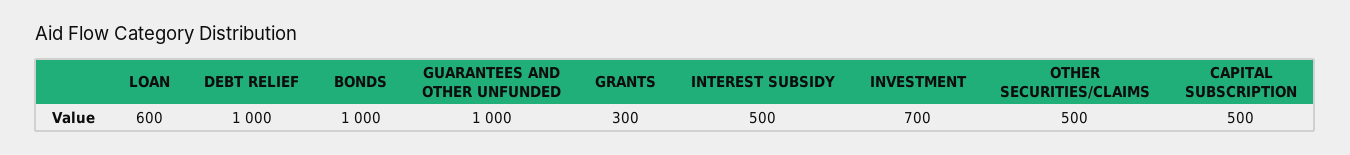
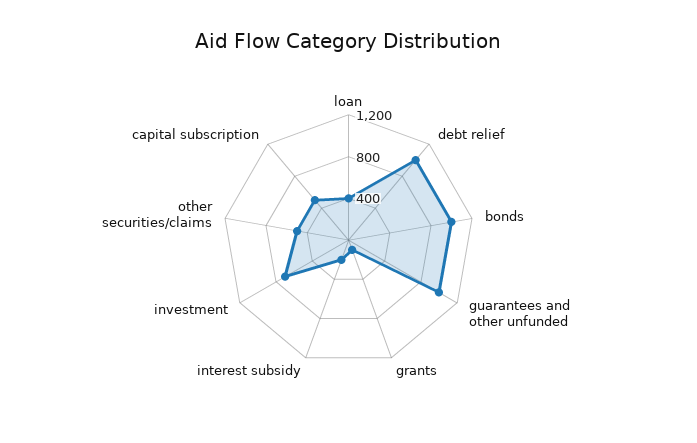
LOAN: 600 -> 400
GRANTS: 300 -> 100
INTEREST SUBSIDY: 500 -> 200

